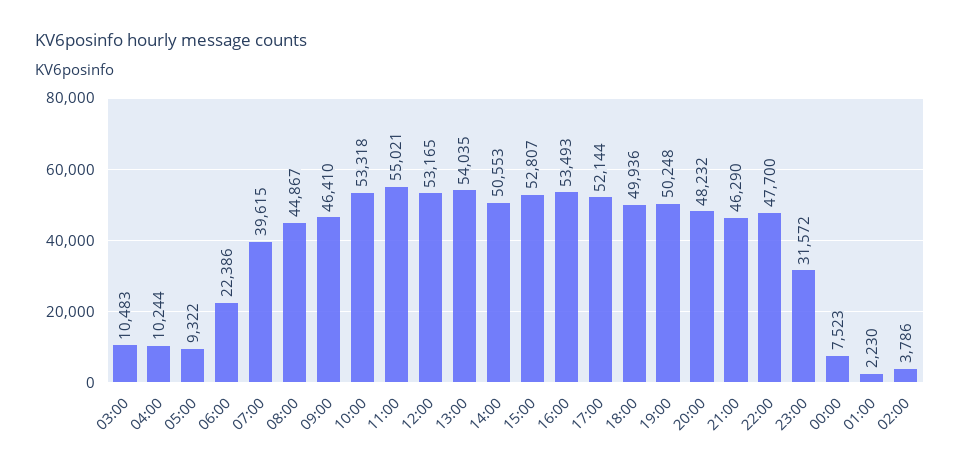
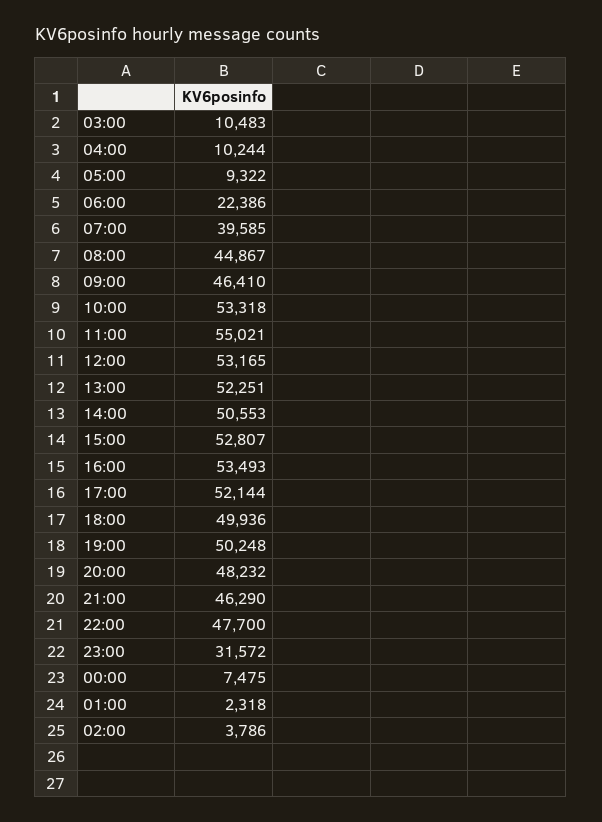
07:00: 39615 -> 39585
13:00: 54035 -> 52251
00:00: 7523 -> 7475
01:00: 2230 -> 2318

